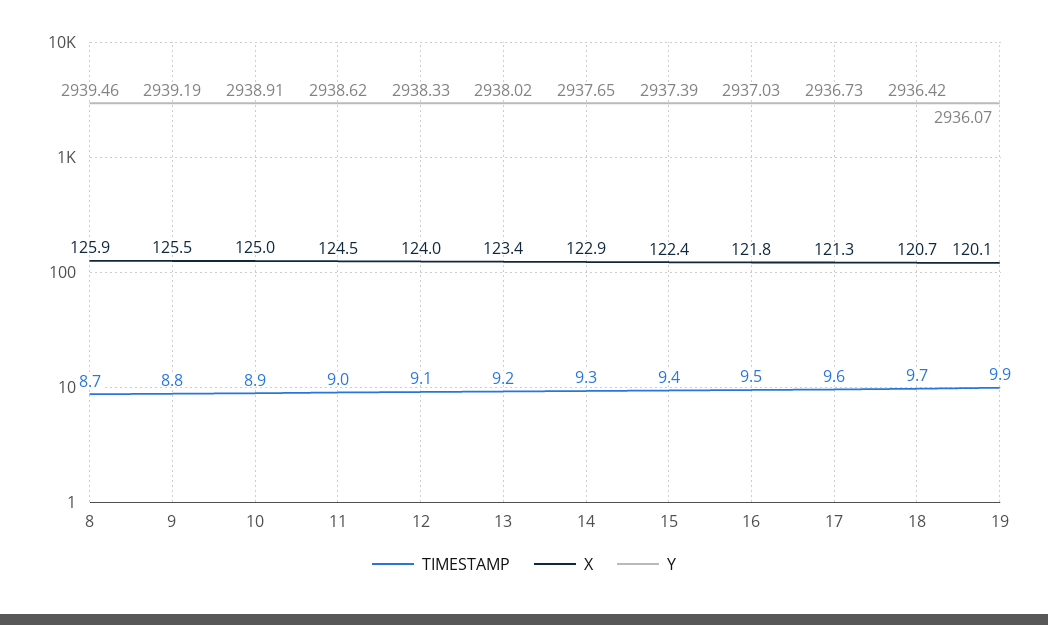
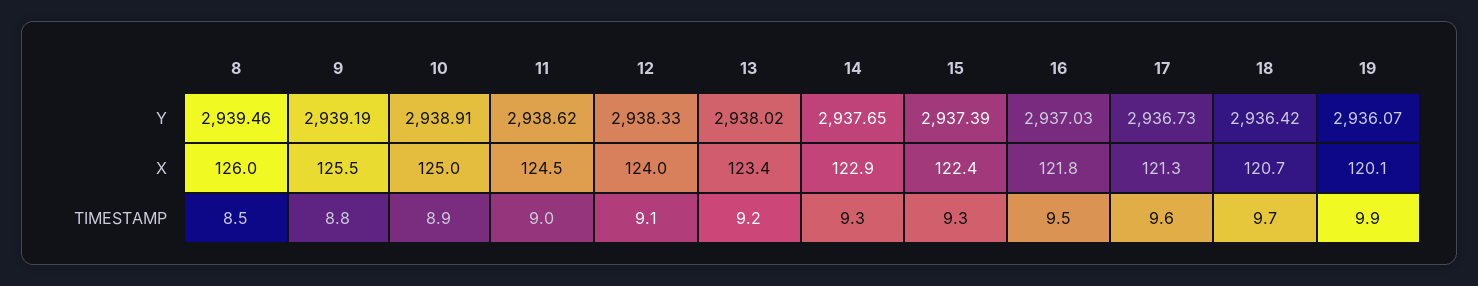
TIMESTAMP, 8: 8.7 -> 8.5
X, 8: 125.9 -> 126
TIMESTAMP, 15: 9.4 -> 9.3

